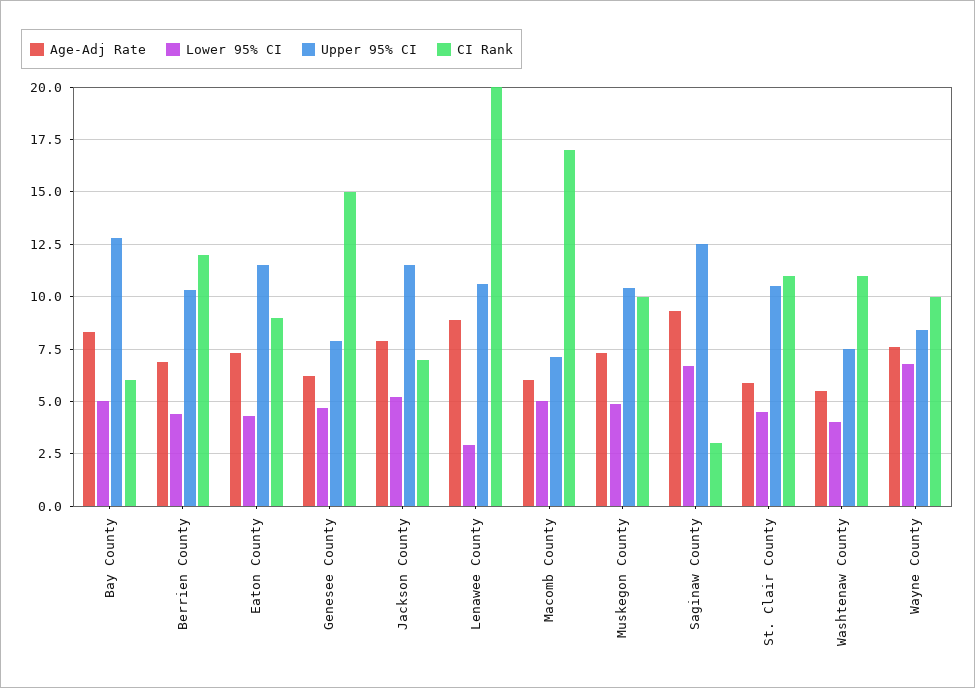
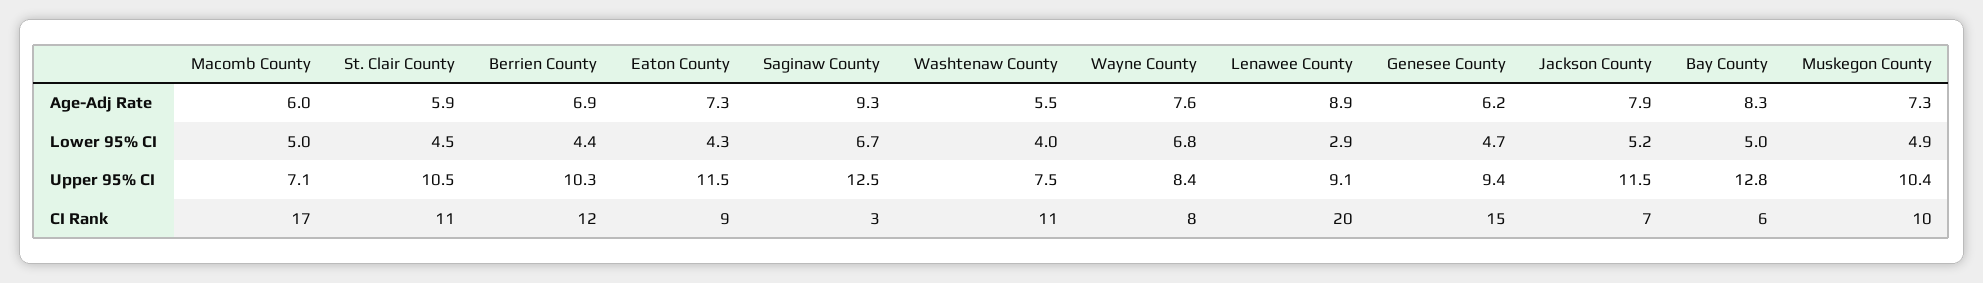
Upper 95% CI, Genesee County: 8 -> 9.4
Upper 95% CI, Lenawee County: 10.5 -> 9.1
CI Rank, Wayne County: 10 -> 8

